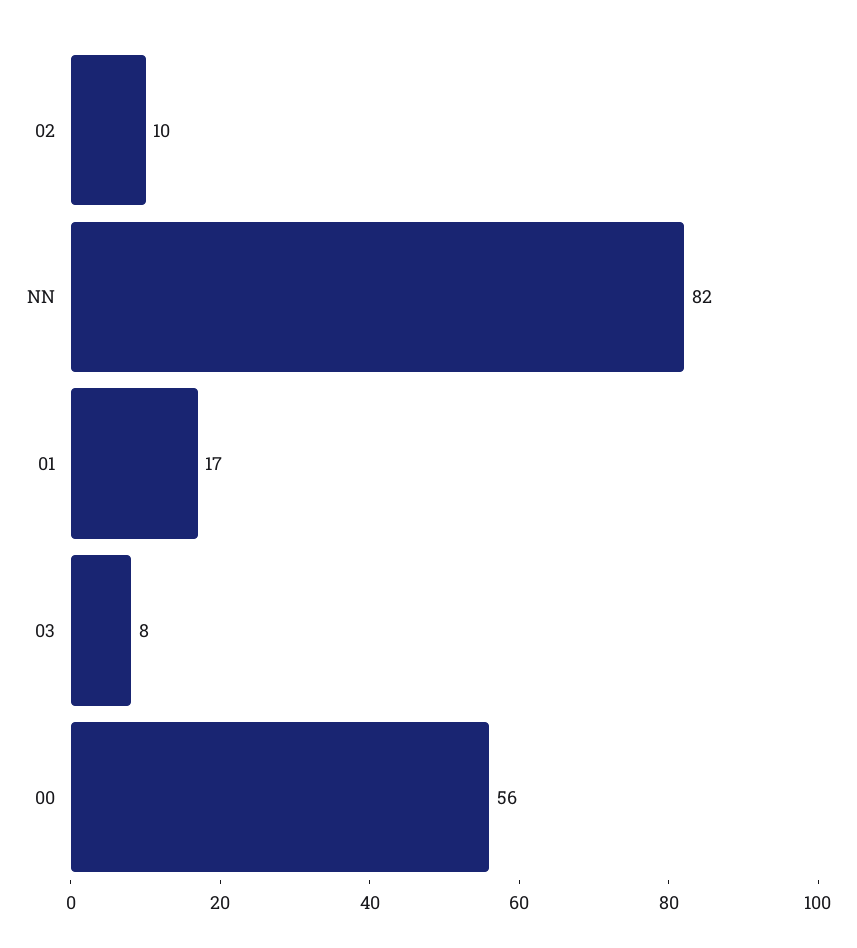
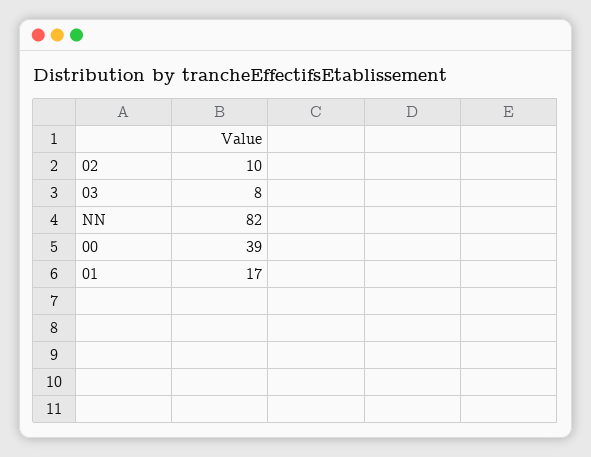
00: 56 -> 39

